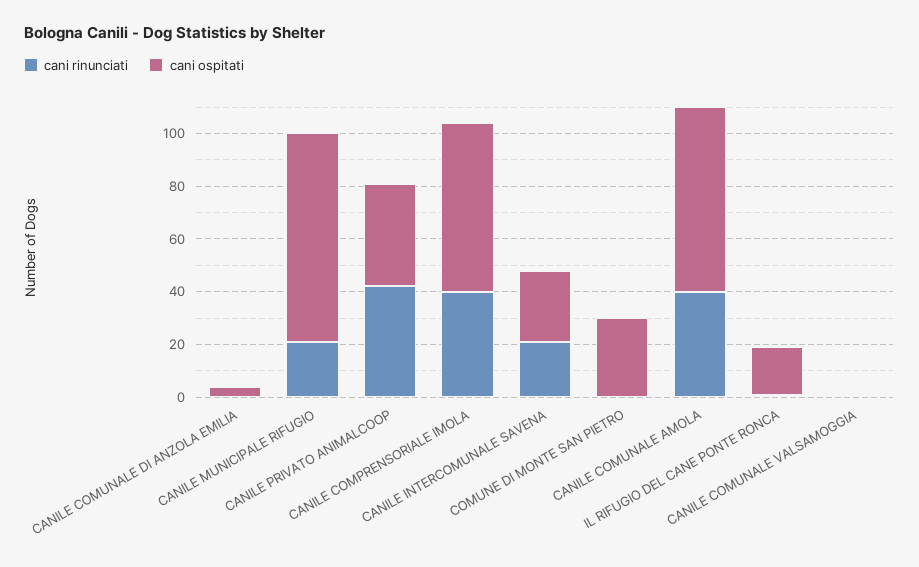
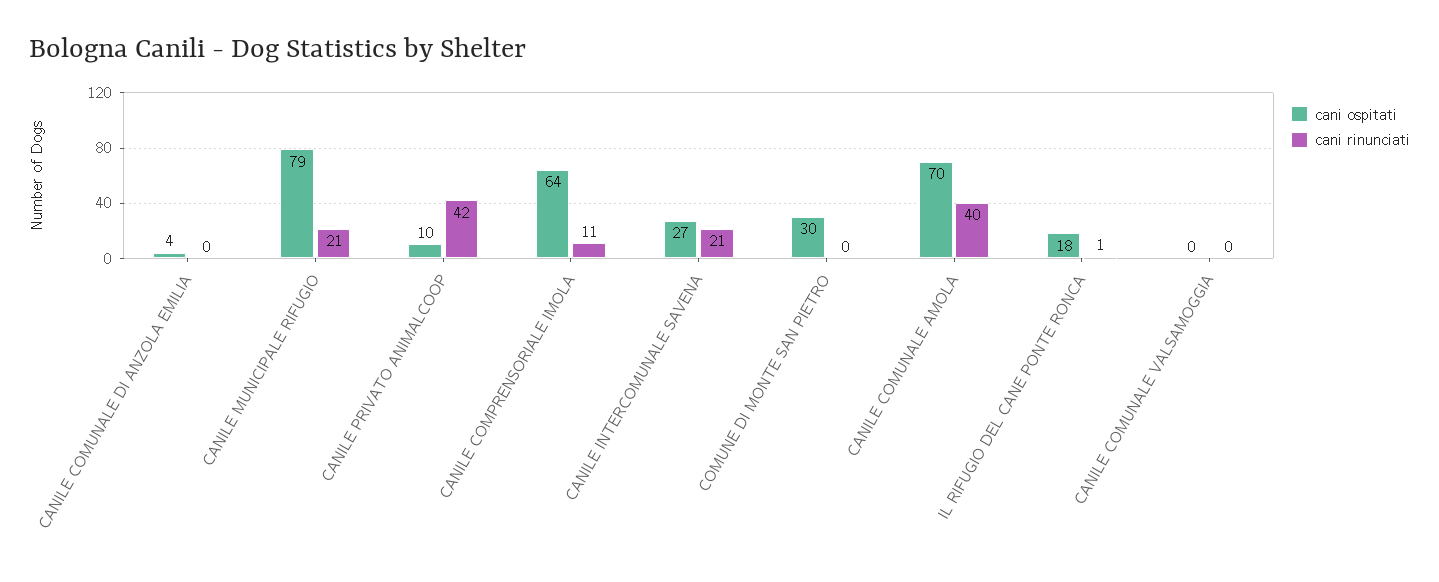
cani ospitati, CANILE PRIVATO ANIMALCOOP: 40 -> 10
cani rinunciati, CANILE COMPRENSORIALE IMOLA: 40 -> 11

